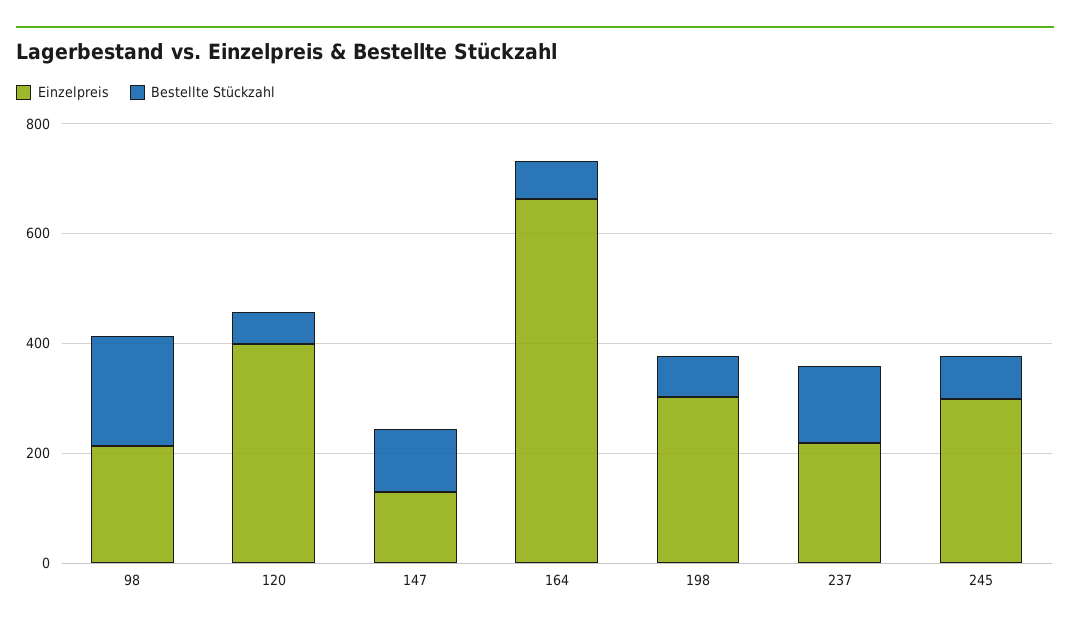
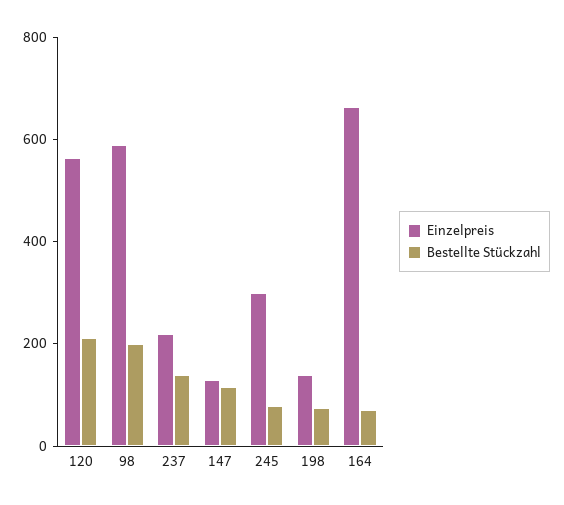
Einzelpreis, 98: 200 -> 600
Einzelpreis, 120: 400 -> 550
Bestellte Stückzahl, 120: 50 -> 200
Einzelpreis, 198: 300 -> 150

